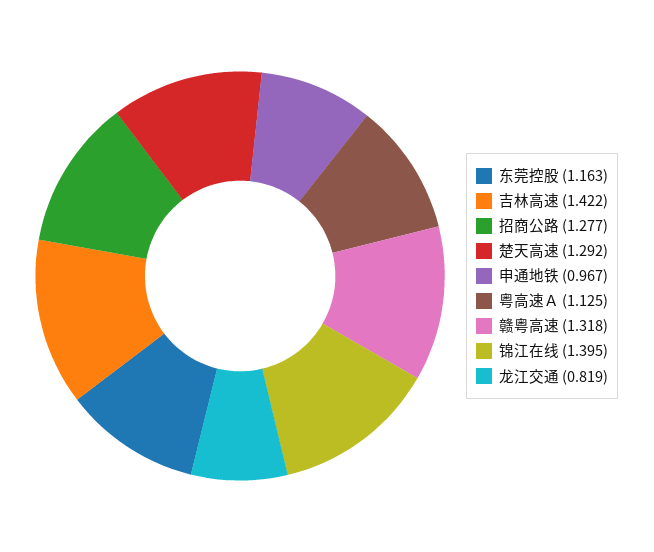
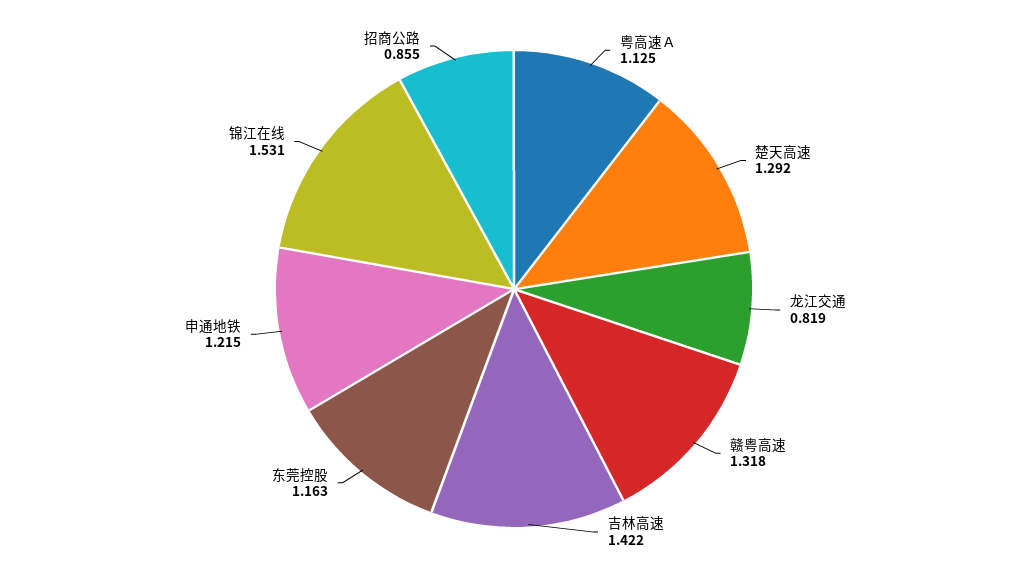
招商公路: 1.277 -> 0.855
申通地铁: 0.967 -> 1.215
锦江在线: 1.395 -> 1.531

